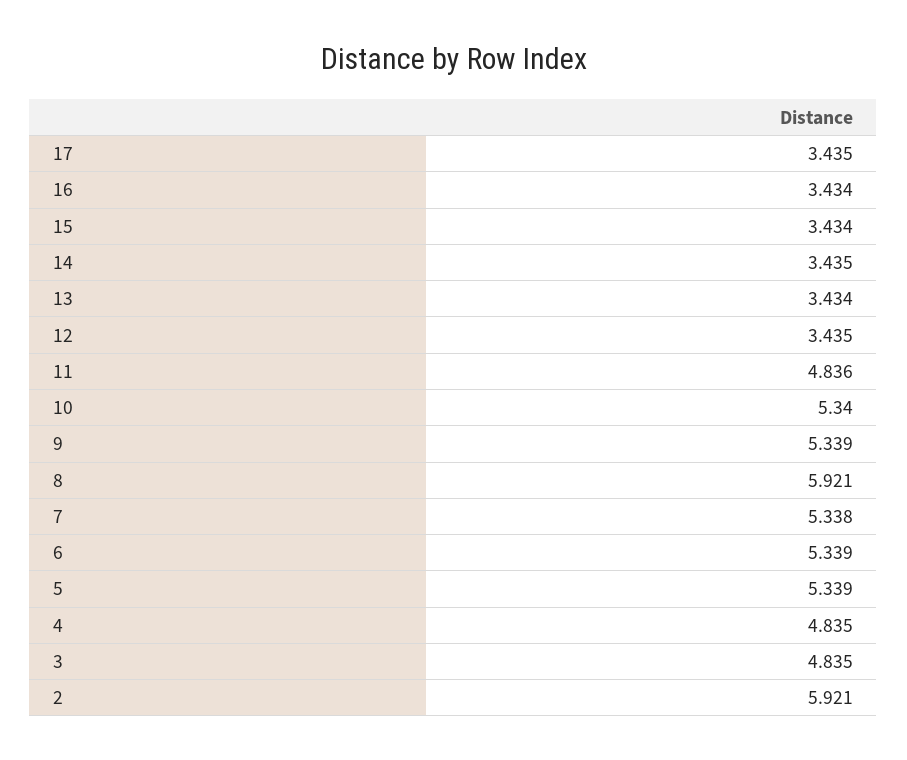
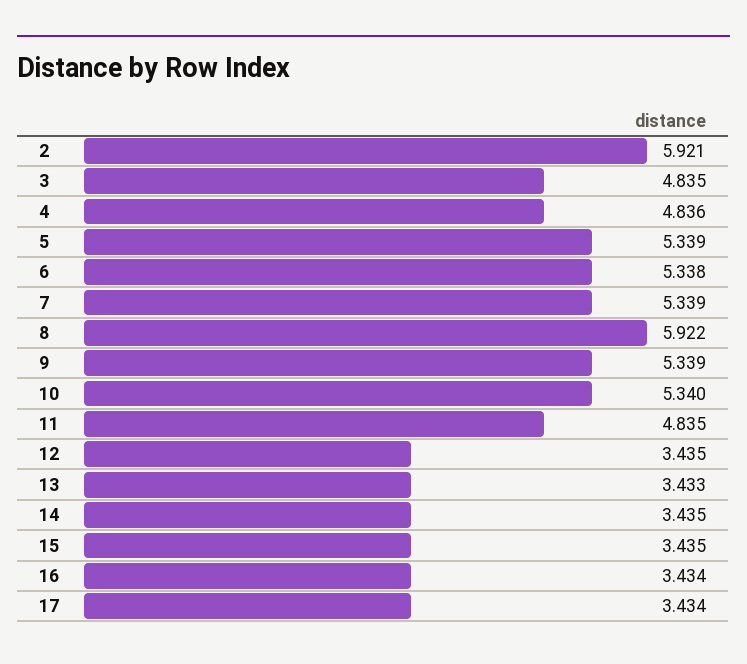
17: 3.435 -> 3.434
15: 3.434 -> 3.435
13: 3.434 -> 3.433
11: 4.836 -> 4.835
8: 5.921 -> 5.922
7: 5.338 -> 5.339
6: 5.339 -> 5.338
4: 4.835 -> 4.836

